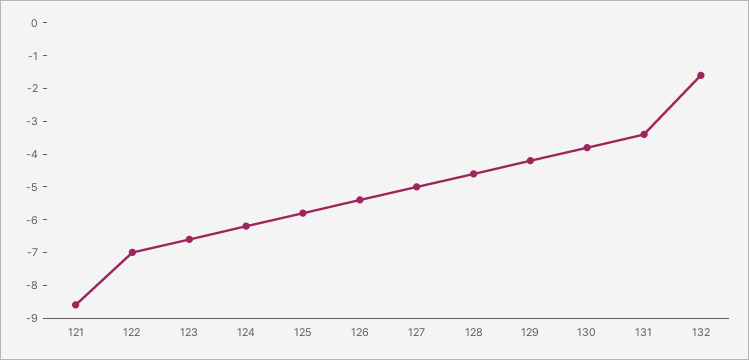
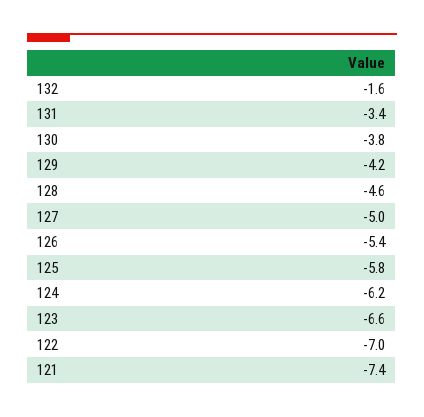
121: -8.5 -> -7.4

